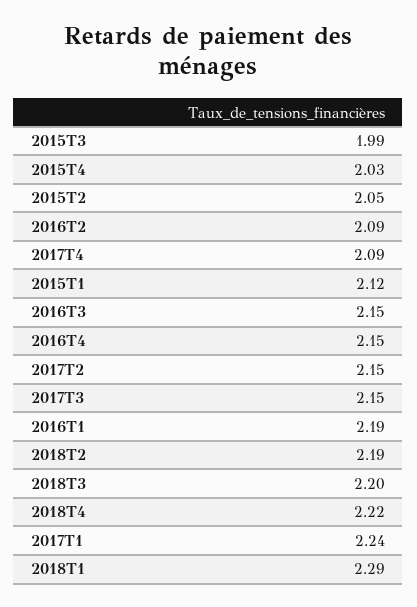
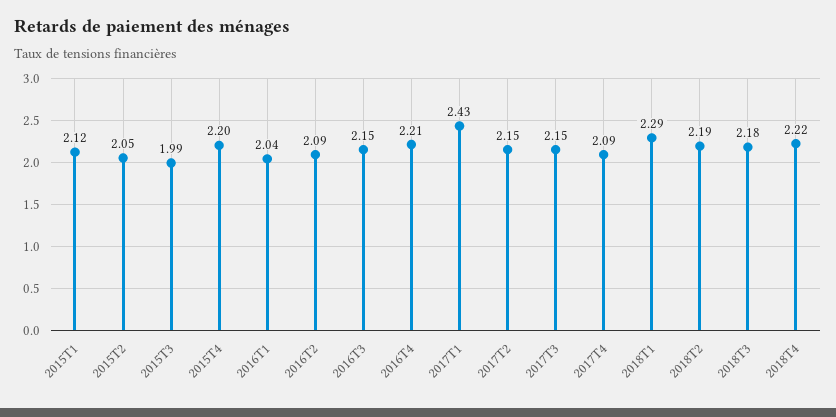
2015T4: 2.03 -> 2.2
2016T4: 2.15 -> 2.21
2016T1: 2.19 -> 2.04
2018T3: 2.2 -> 2.18
2017T1: 2.24 -> 2.43

